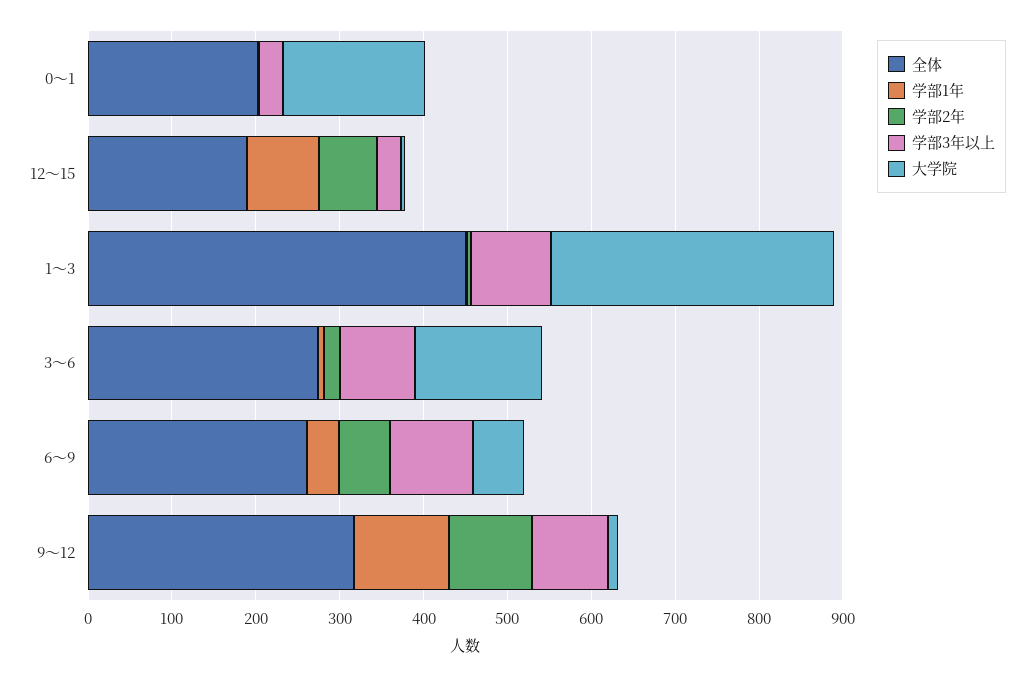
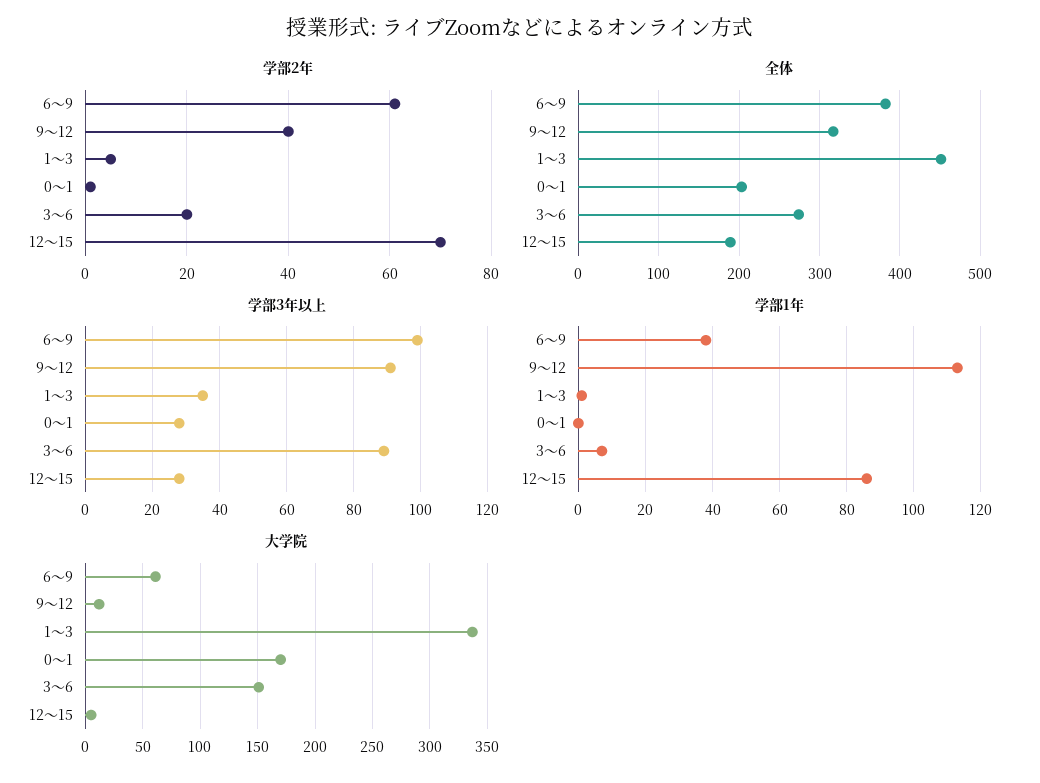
学部3年以上, 1～3: 100 -> 35
全体, 6～9: 260 -> 380
学部2年, 9～12: 100 -> 40

